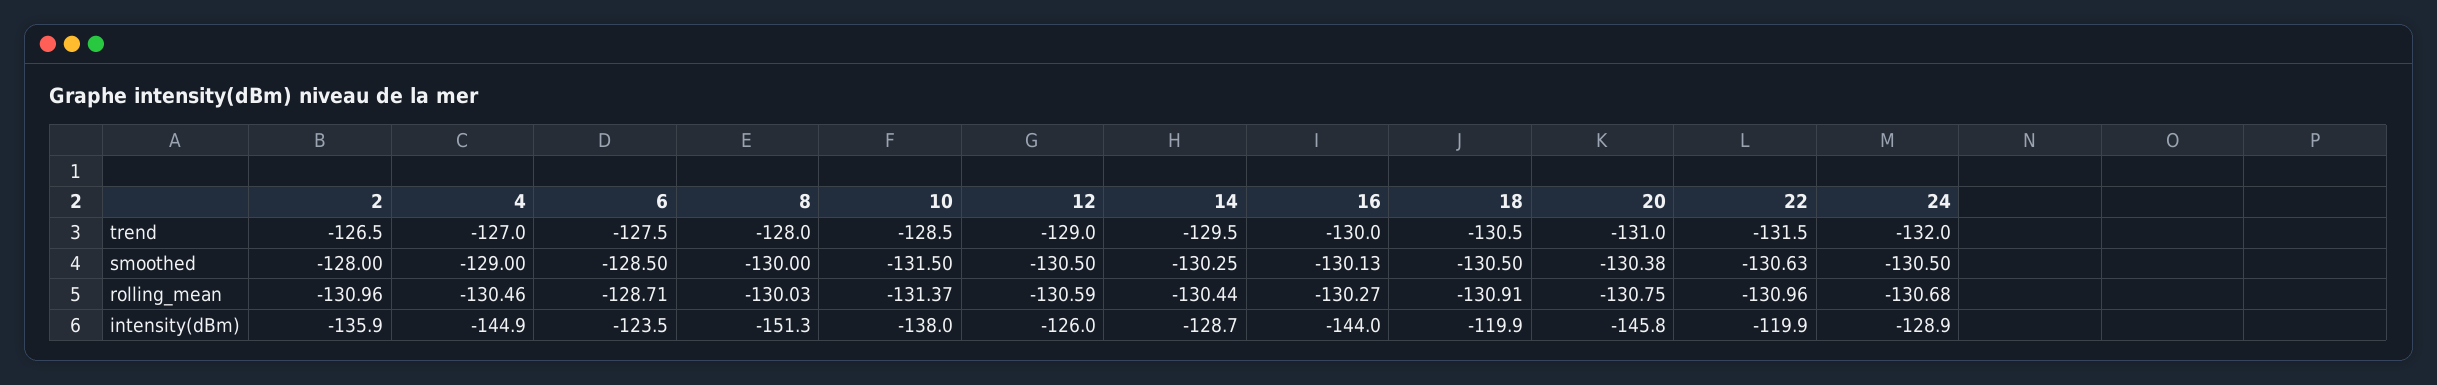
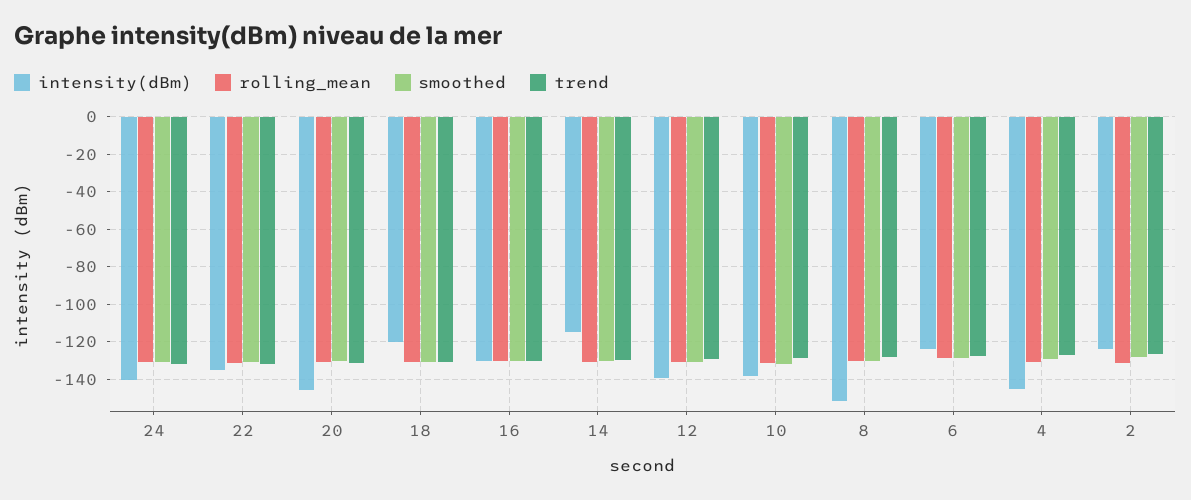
intensity(dBm), 2: -135.9 -> -125
intensity(dBm), 12: -126 -> -140
intensity(dBm), 14: -128.7 -> -115
intensity(dBm), 16: -144 -> -130
intensity(dBm), 22: -119.9 -> -135
intensity(dBm), 24: -128.9 -> -140

